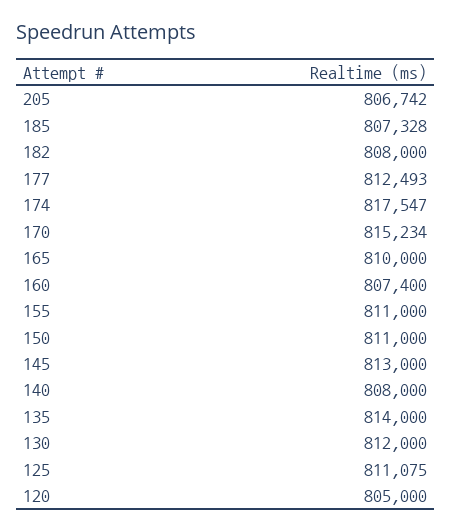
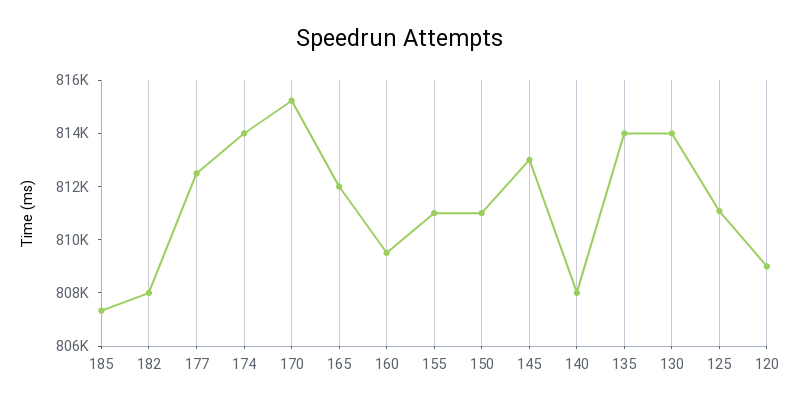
205: 806742 -> none
174: 817547 -> 814000
165: 810000 -> 812000
160: 807400 -> 809500
130: 812000 -> 814000
120: 805000 -> 809000

